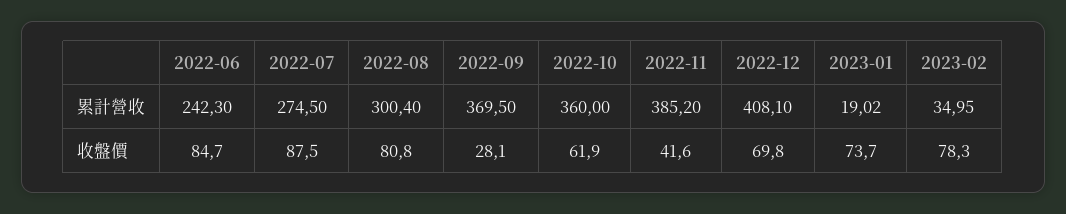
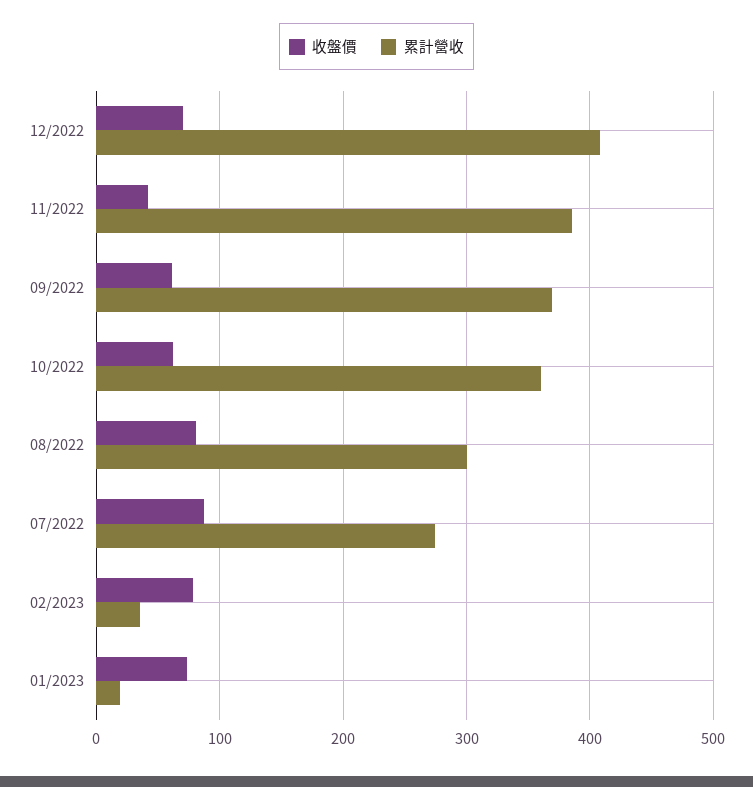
累計營收, 2022-06: 242.3 -> none
收盤價, 2022-06: 84.7 -> none
收盤價, 2022-09: 28.1 -> 60

